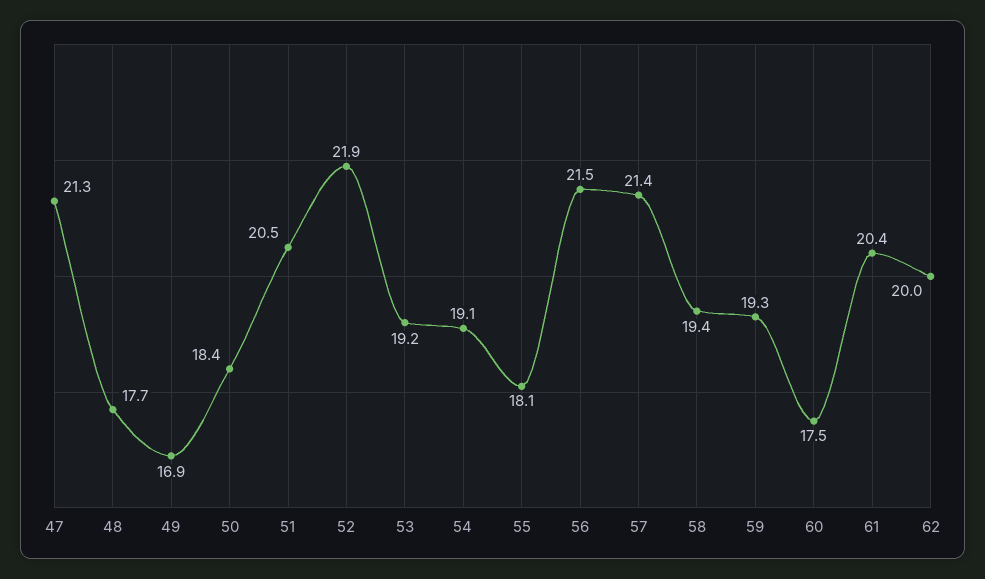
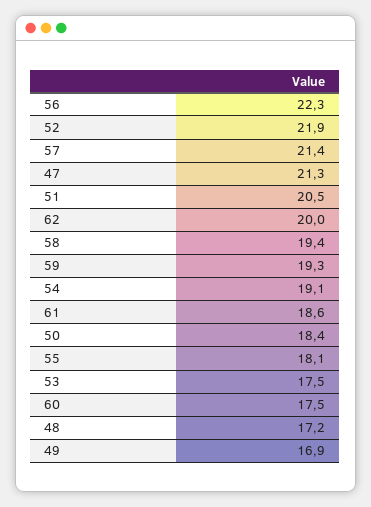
48: 17.7 -> 17.2
53: 19.2 -> 17.5
56: 21.5 -> 22.3
61: 20.4 -> 18.6

